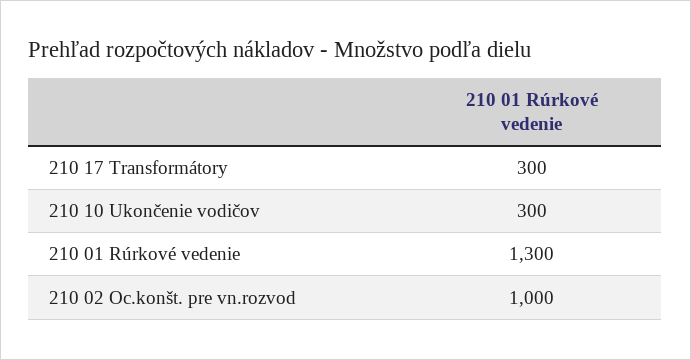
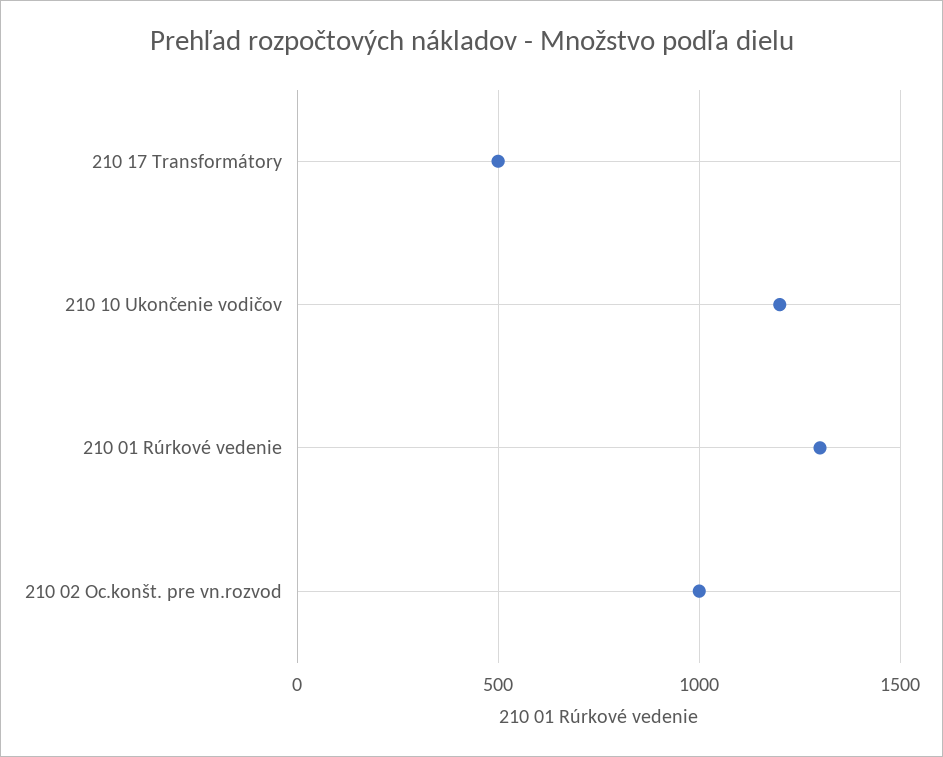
210 17 Transformátory: 300 -> 500
210 10 Ukončenie vodičov: 300 -> 1200

